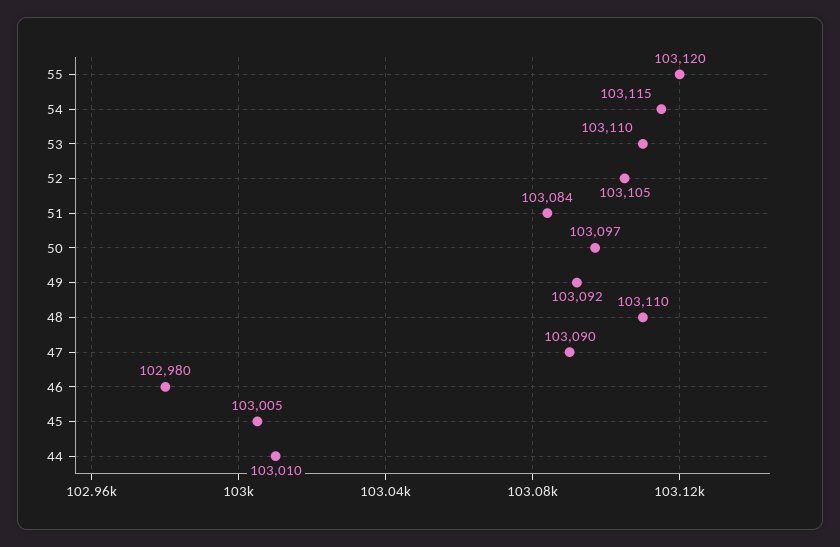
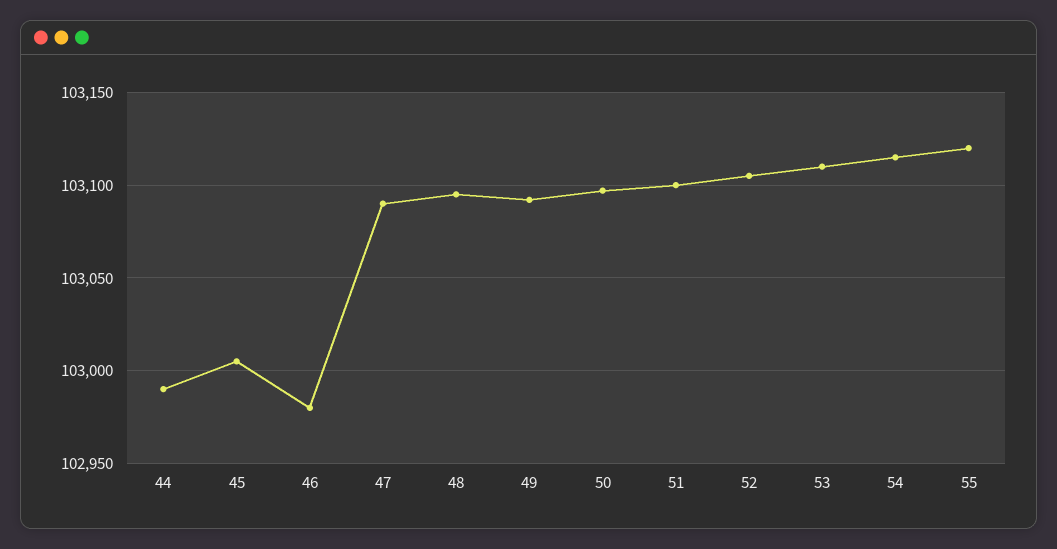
51: 103084 -> 103100
48: 103110 -> 103095
44: 103010 -> 102990

